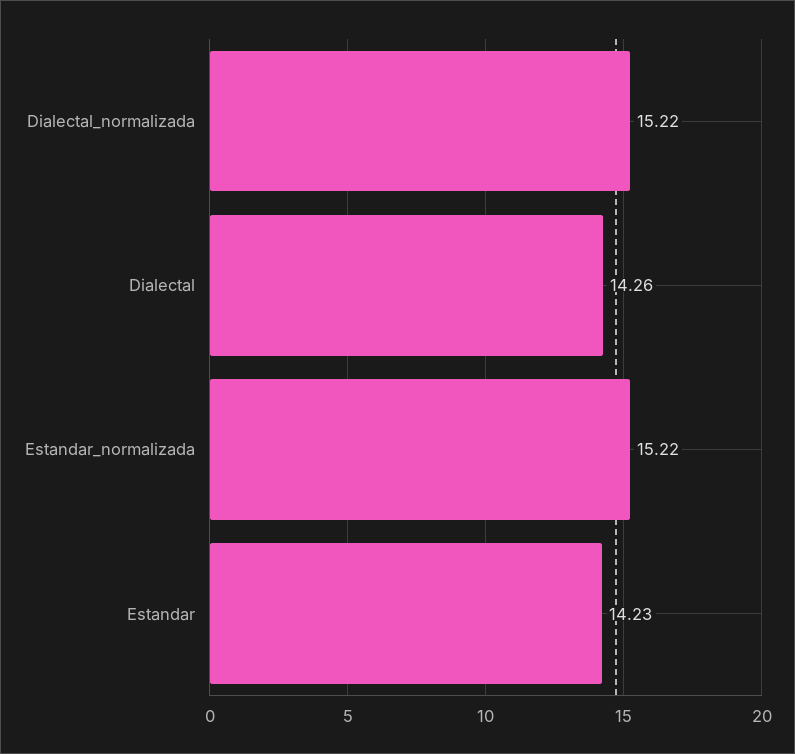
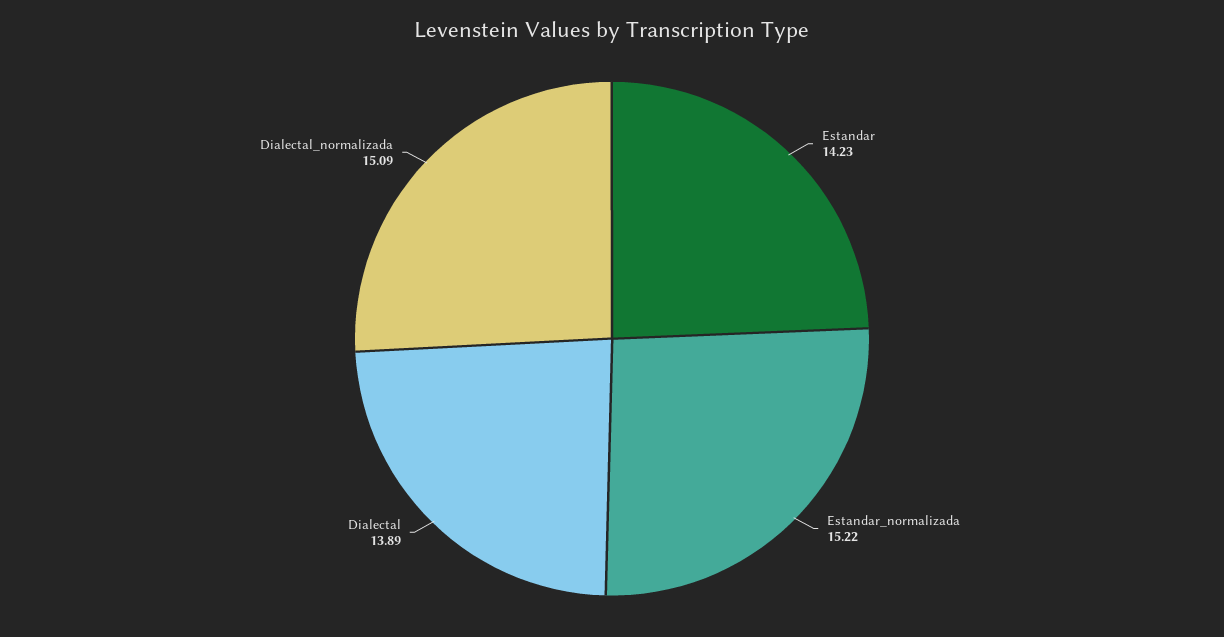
Dialectal_normalizada: 15.22 -> 15.09
Dialectal: 14.26 -> 13.89

